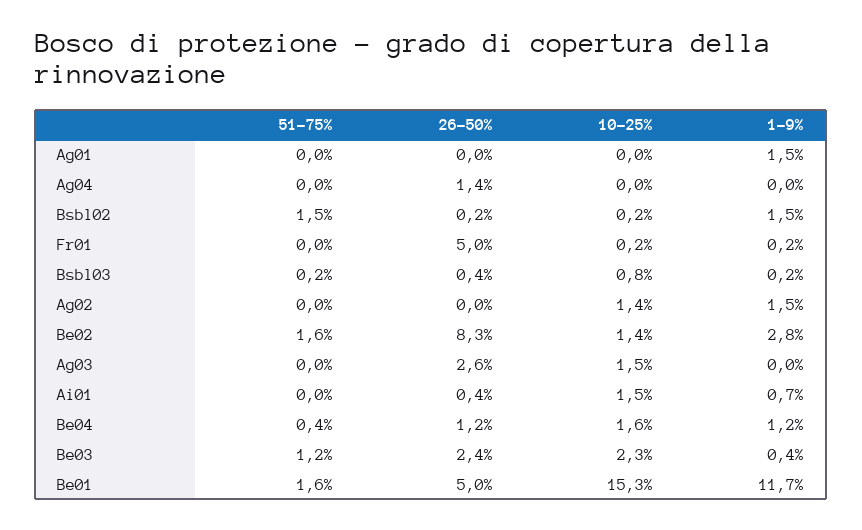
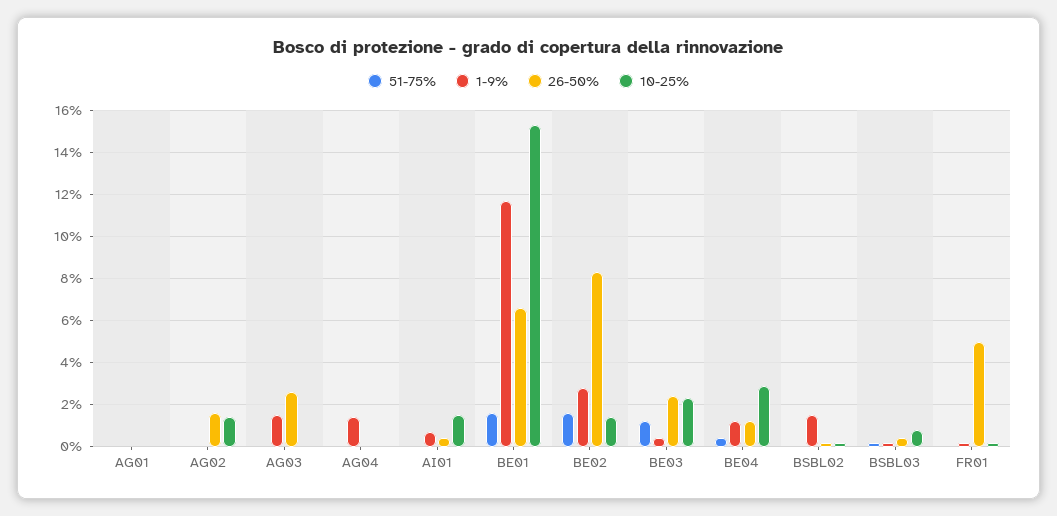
1-9%, Ag01: 1.5 -> 0
26-50%, Ag04: 1.4 -> 0
1-9%, Ag04: 0 -> 1.5
51-75%, Bsbl02: 1.5 -> 0
26-50%, Ag02: 0 -> 1.5
1-9%, Ag02: 1.5 -> 0
10-25%, Ag03: 1.5 -> 0
1-9%, Ag03: 0 -> 1.5
10-25%, Be04: 1.6 -> 3
26-50%, Be01: 5 -> 6.5

